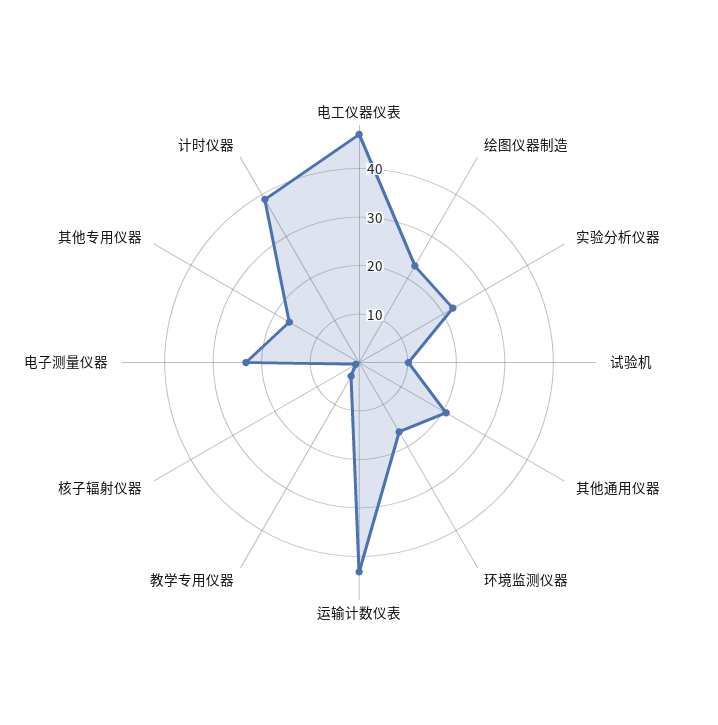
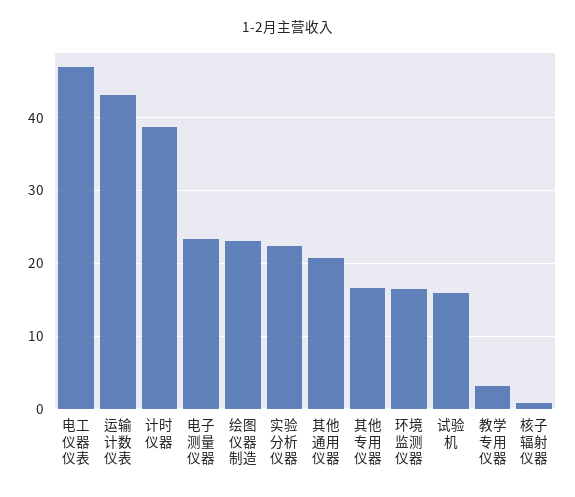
试验机: 10 -> 16

